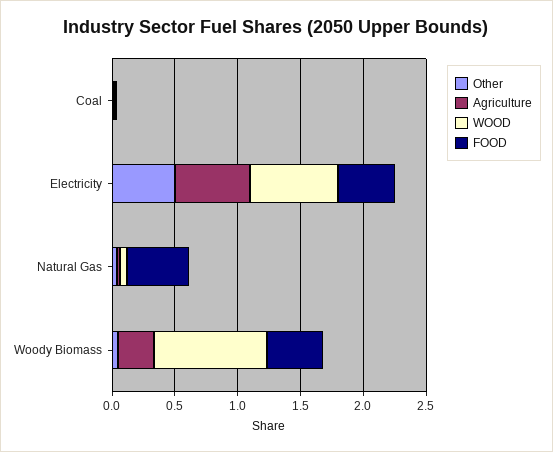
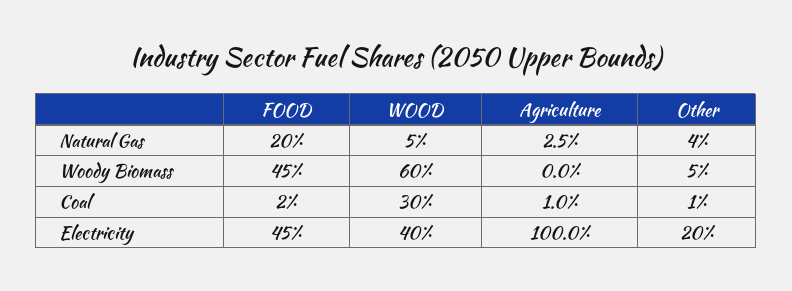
WOOD, Coal: 0 -> 0.3
Other, Electricity: 0.5 -> 0.2
Agriculture, Electricity: 0.6 -> 1
WOOD, Electricity: 0.7 -> 0.4
FOOD, Natural Gas: 0.5 -> 0.2
Agriculture, Woody Biomass: 0.3 -> 0
WOOD, Woody Biomass: 0.9 -> 0.6

